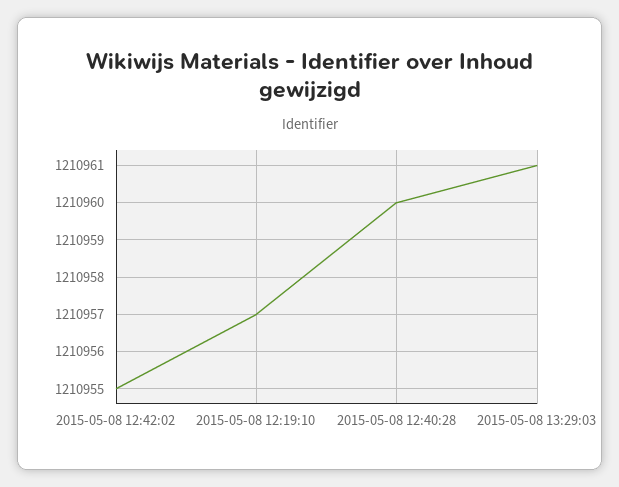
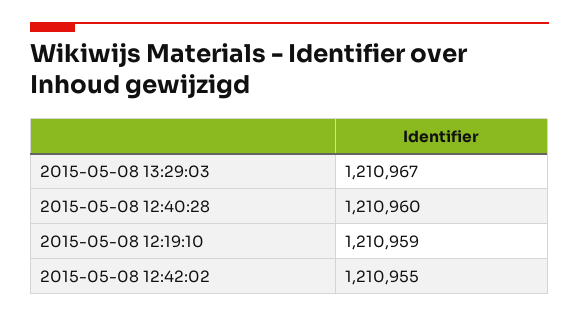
2015-05-08 12:19:10: 1210957 -> 1210959
2015-05-08 13:29:03: 1210961 -> 1210967

